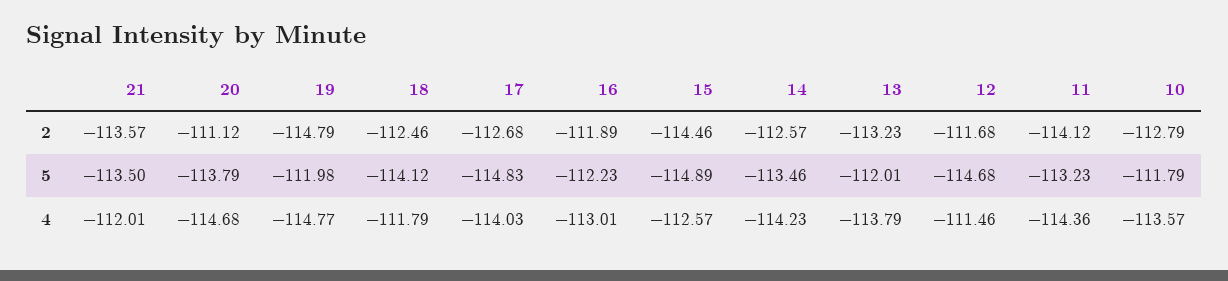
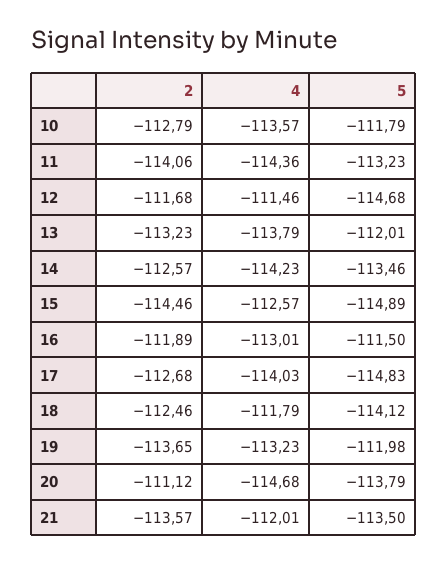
19, 2: -114.79 -> -113.65
11, 2: -114.12 -> -114.06
16, 5: -112.23 -> -111.5
19, 4: -114.77 -> -113.23

